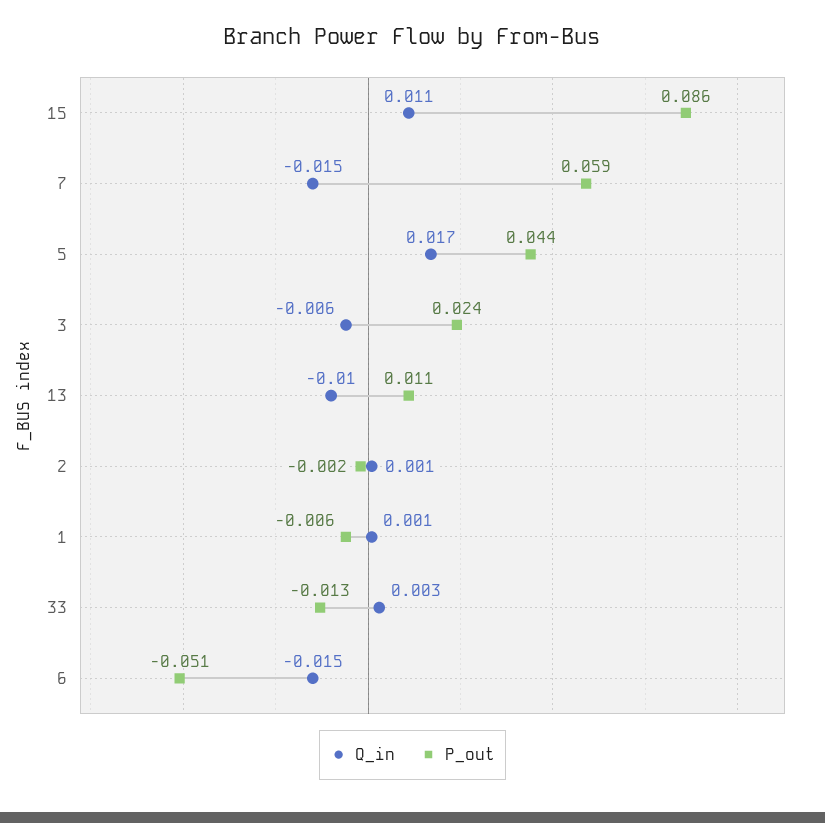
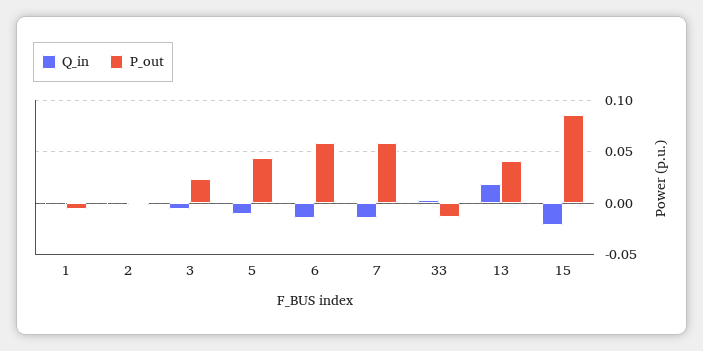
Q_in, 15: 0.011 -> -0.02
Q_in, 5: 0.017 -> -0.01
Q_in, 13: -0.01 -> 0.02
P_out, 13: 0.011 -> 0.04
P_out, 6: -0.051 -> 0.06

